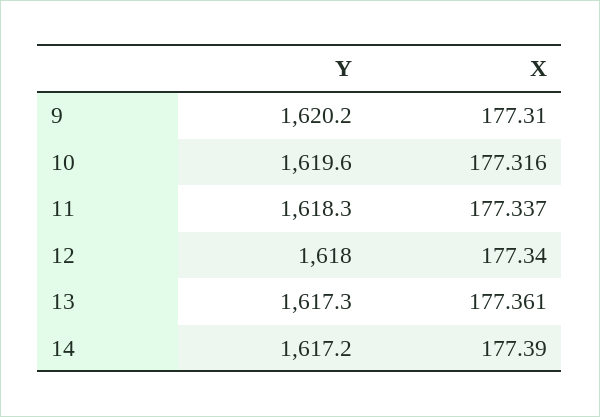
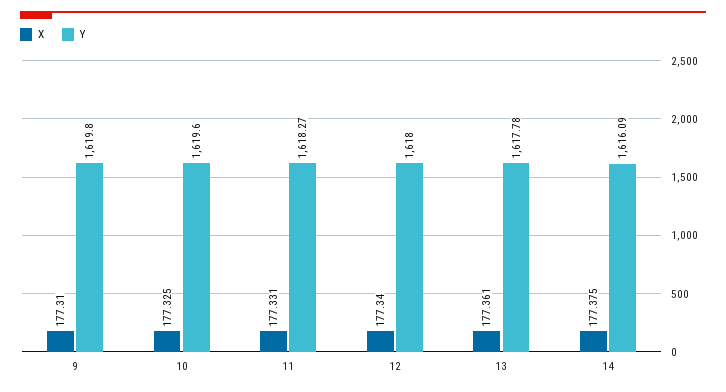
Y, 9: 1620.2 -> 1619.8
X, 10: 177.316 -> 177.325
X, 11: 177.337 -> 177.331
Y, 13: 1617.3 -> 1617.78
Y, 14: 1617.2 -> 1616.09
X, 14: 177.39 -> 177.375

